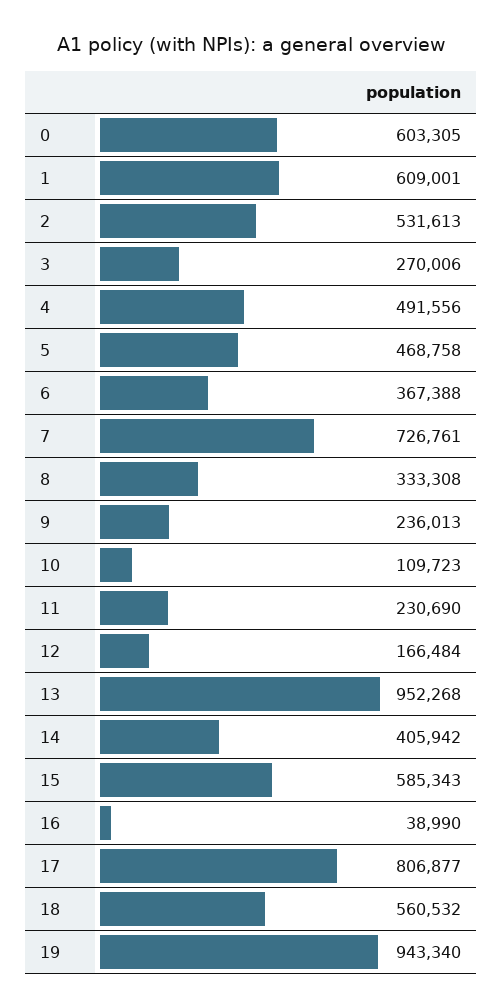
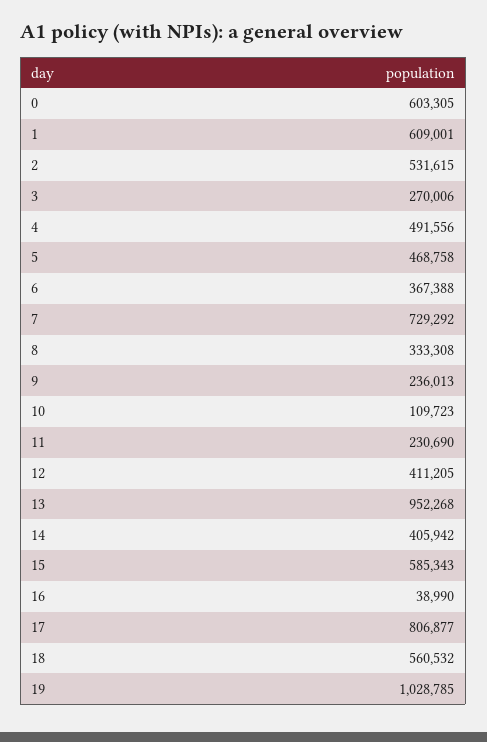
2: 531613 -> 531615
7: 726761 -> 729292
12: 166484 -> 411205
19: 943340 -> 1028785

